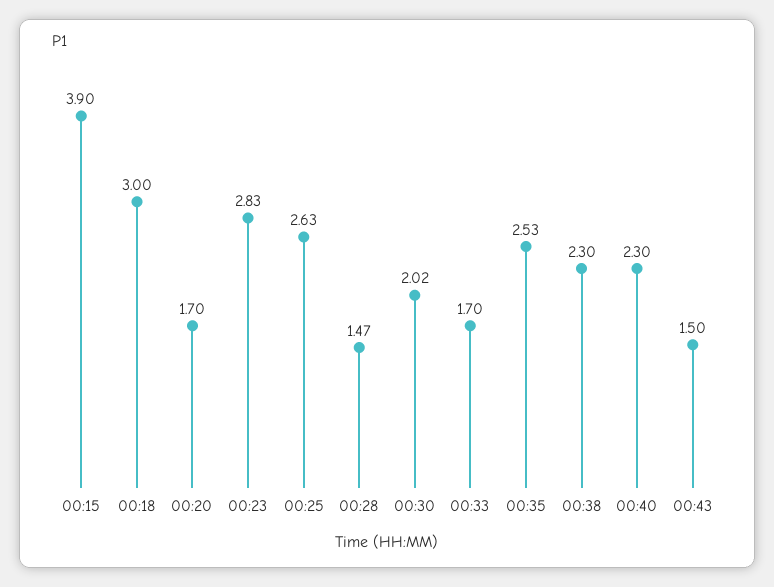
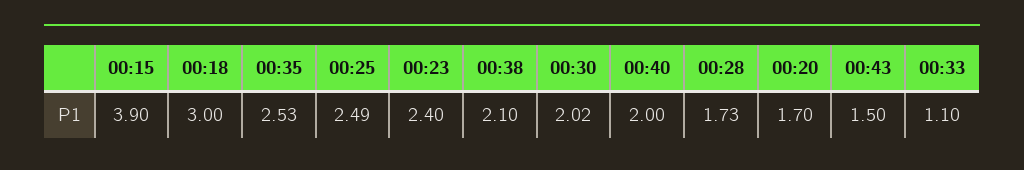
00:23: 2.83 -> 2.4
00:25: 2.63 -> 2.49
00:28: 1.47 -> 1.73
00:33: 1.7 -> 1.1
00:38: 2.3 -> 2.1
00:40: 2.3 -> 2

